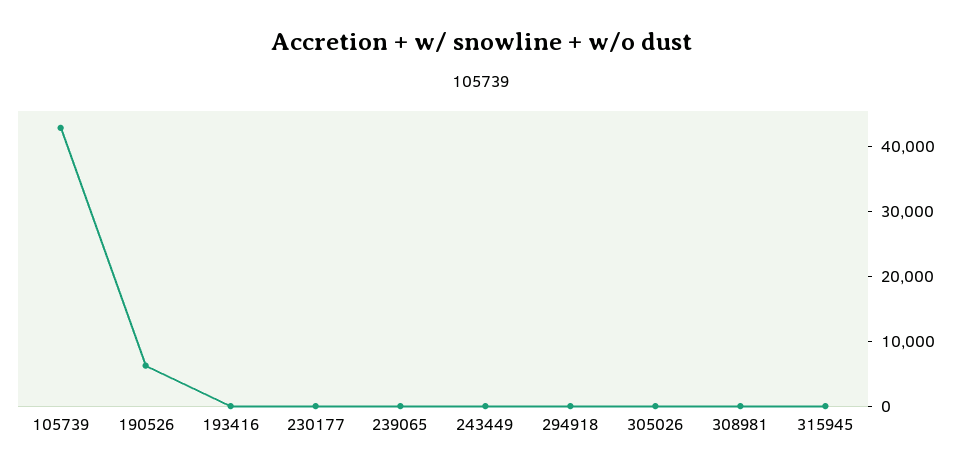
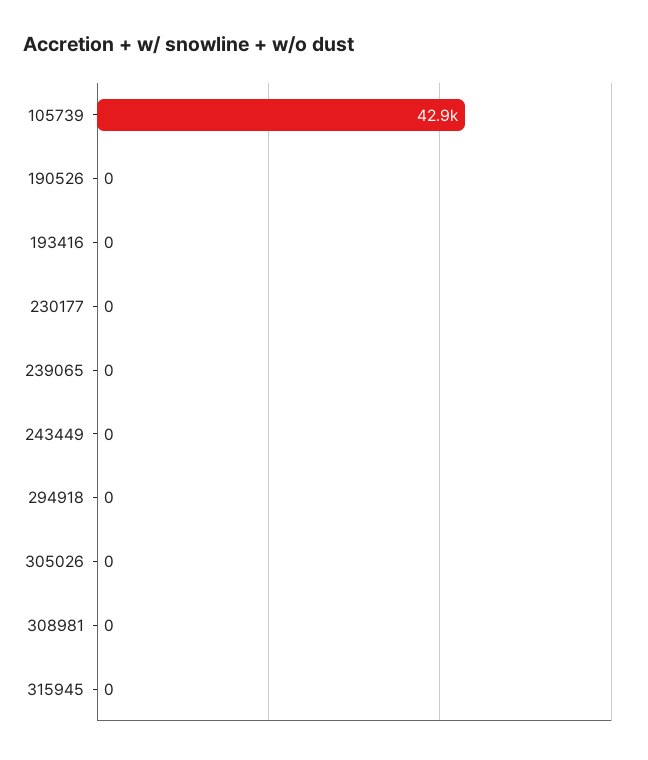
190526: 6000 -> 0

